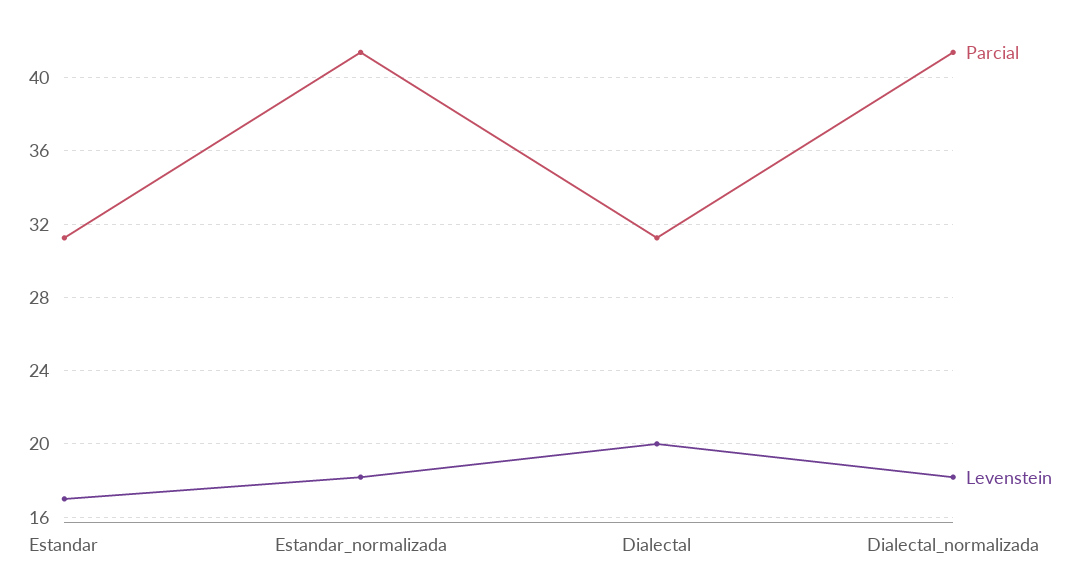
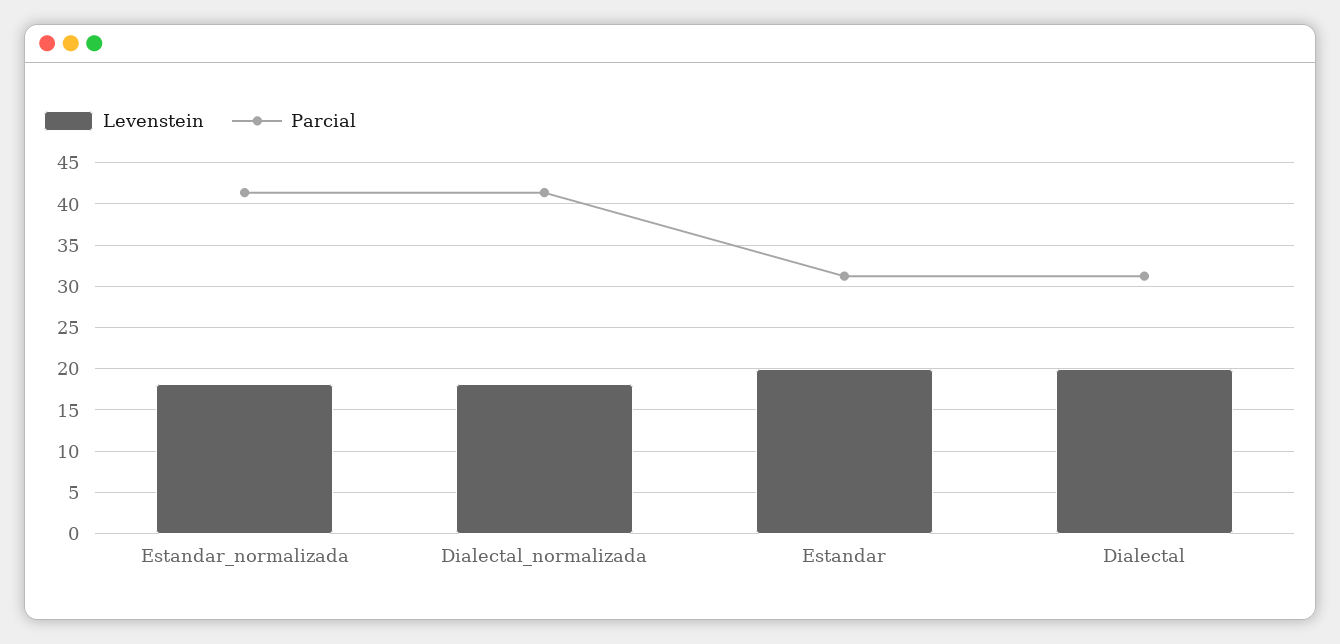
Levenstein, Estandar: 17 -> 20

